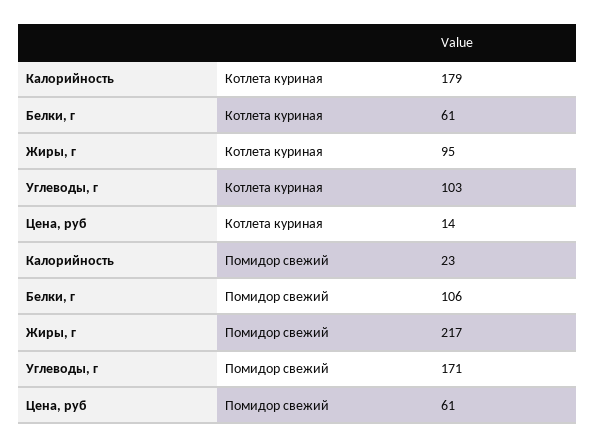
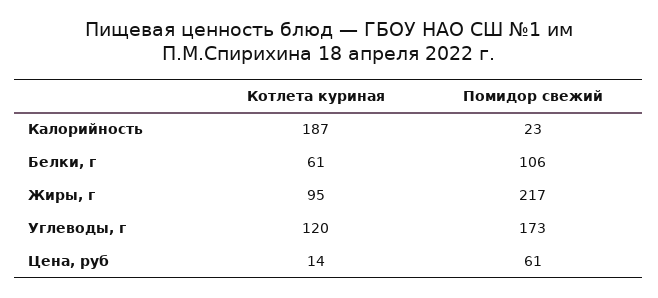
Калорийность, Котлета куриная: 179 -> 187
Углеводы, г, Котлета куриная: 103 -> 120
Углеводы, г, Помидор свежий: 171 -> 173

